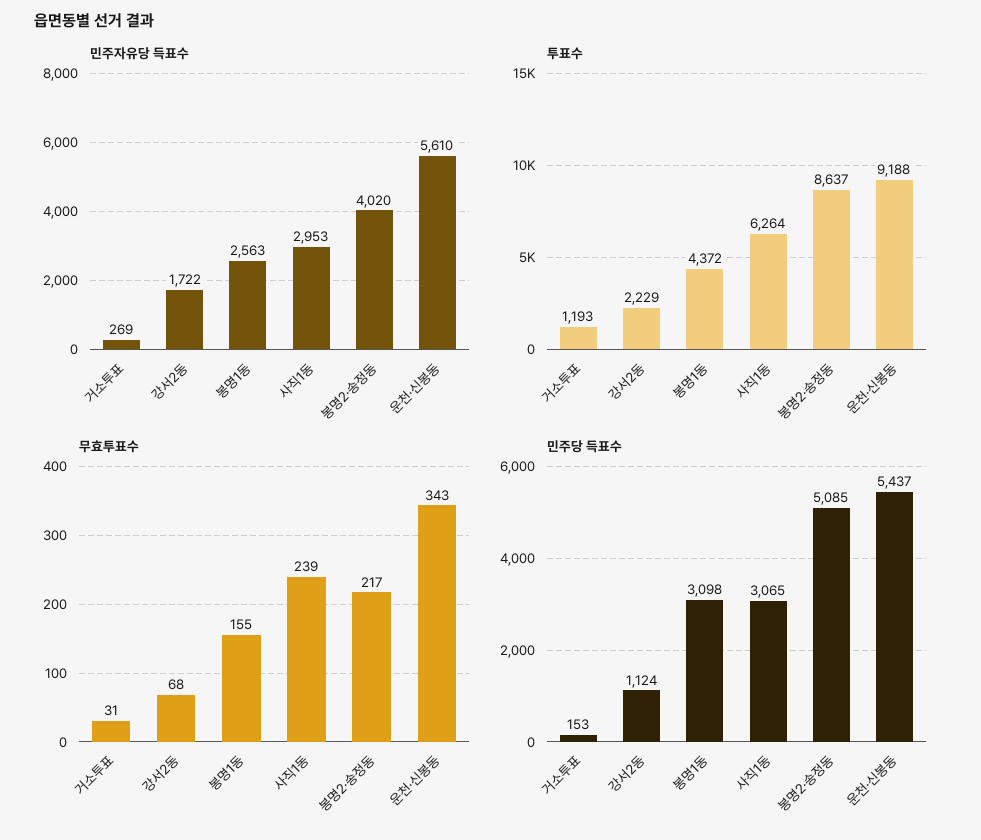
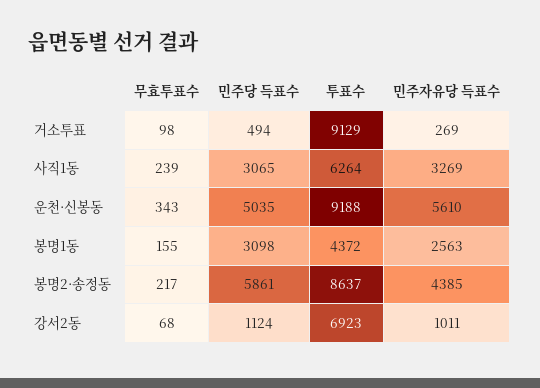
민주자유당 득표수, 강서2동: 1722 -> 1011
민주자유당 득표수, 사직1동: 2953 -> 3269
민주자유당 득표수, 봉명2·송정동: 4020 -> 4385
투표수, 거소투표: 1193 -> 9129
투표수, 강서2동: 2229 -> 6923
무효투표수, 거소투표: 31 -> 98
민주당 득표수, 거소투표: 153 -> 494
민주당 득표수, 봉명2·송정동: 5085 -> 5861
민주당 득표수, 운천·신봉동: 5437 -> 5035

